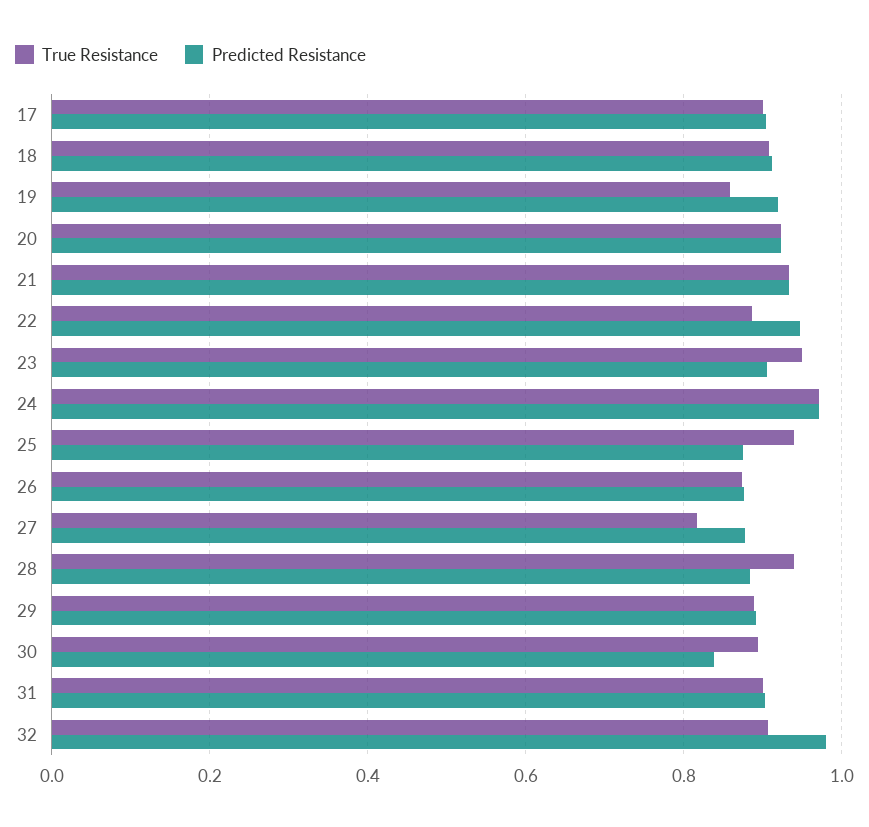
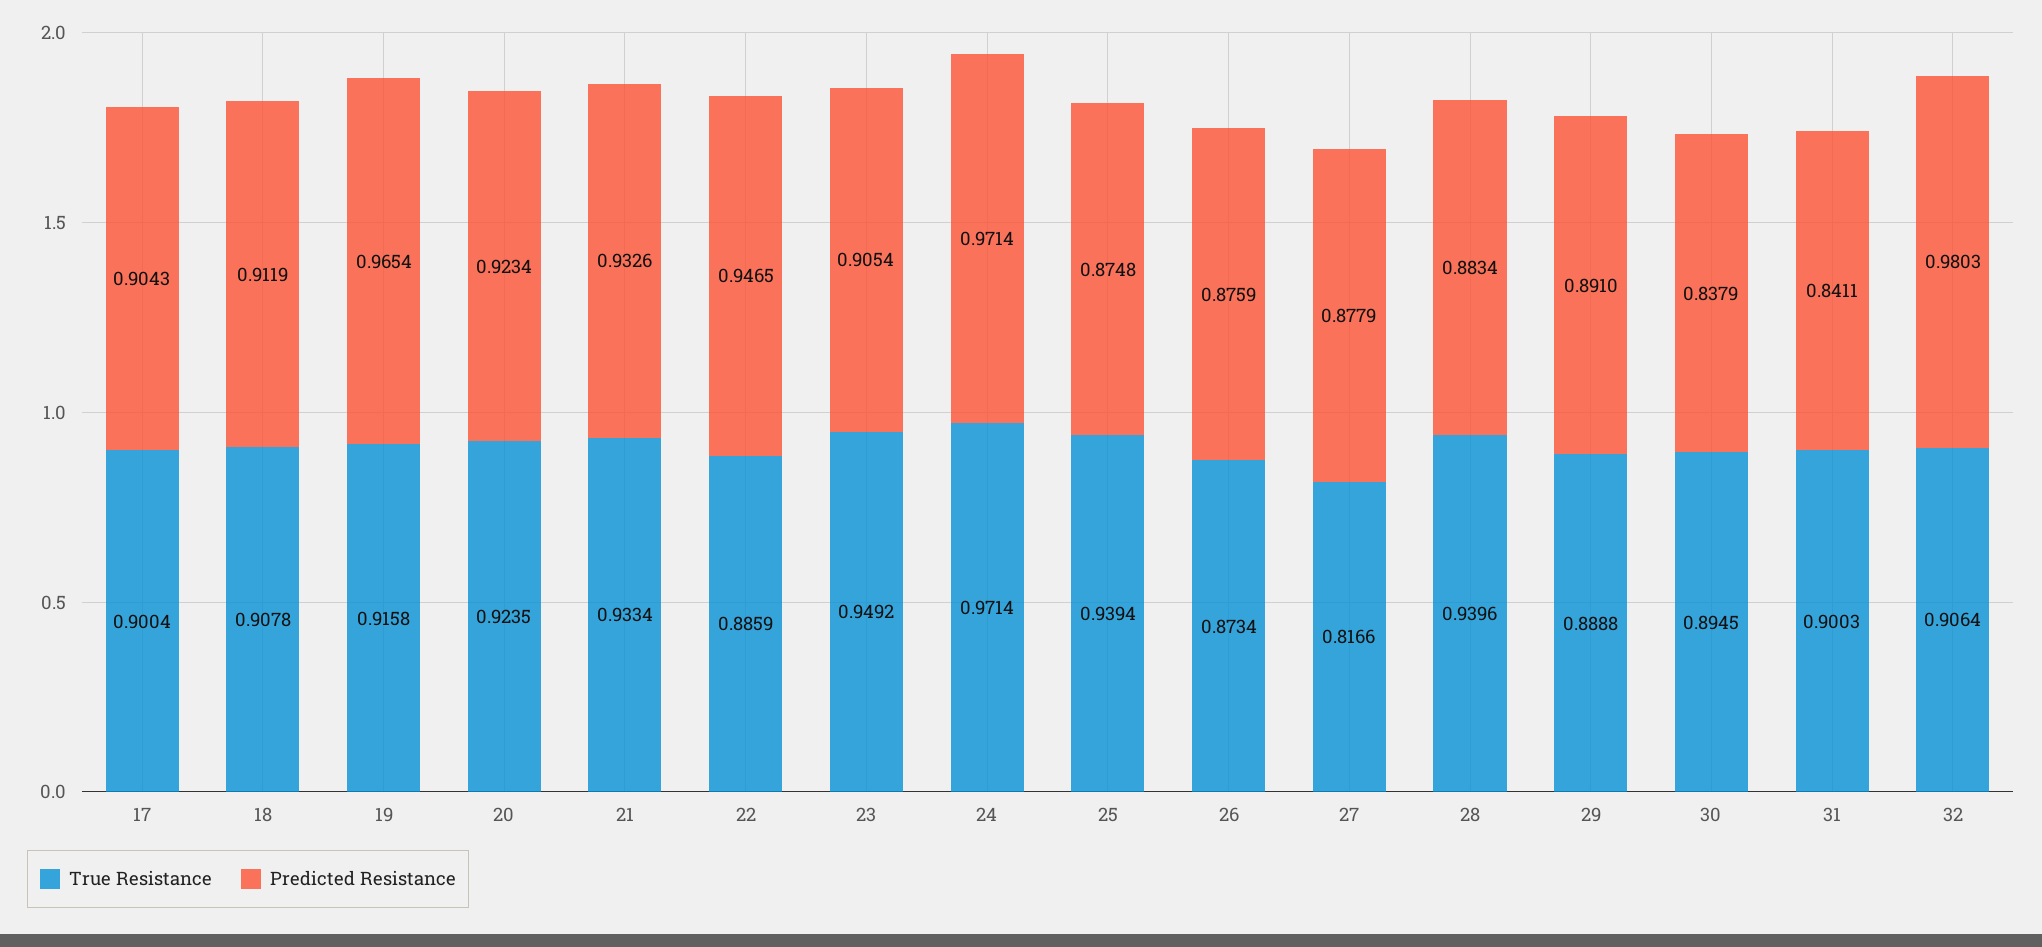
True Resistance, 19: 0.86 -> 0.9158
Predicted Resistance, 19: 0.92 -> 0.9654
Predicted Resistance, 31: 0.9 -> 0.8411

